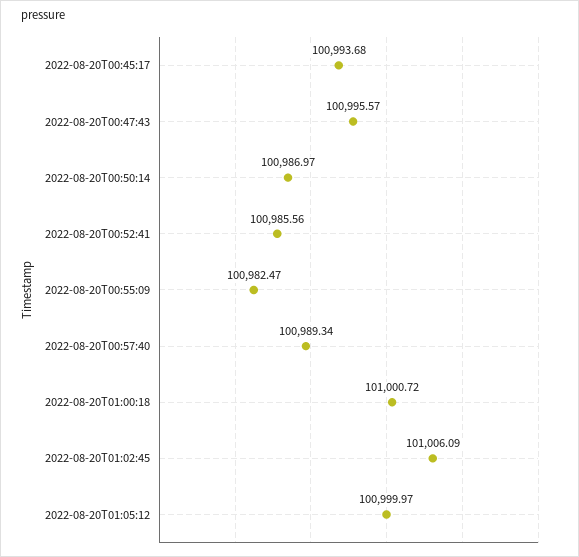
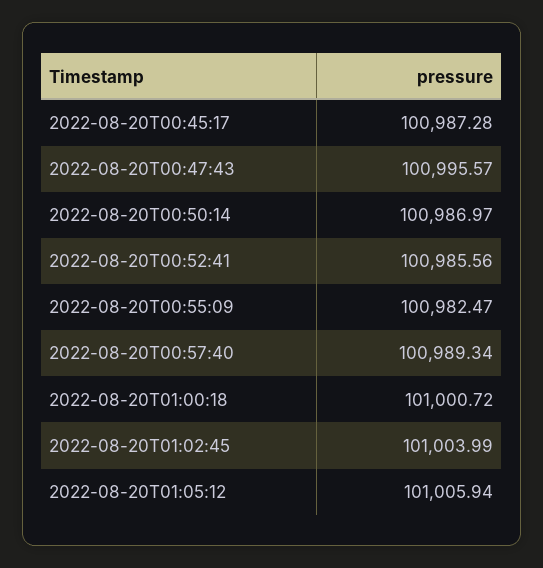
2022-08-20T00:45:17: 100993.68 -> 100987.28
2022-08-20T01:02:45: 101006.09 -> 101003.99
2022-08-20T01:05:12: 100999.97 -> 101005.94

